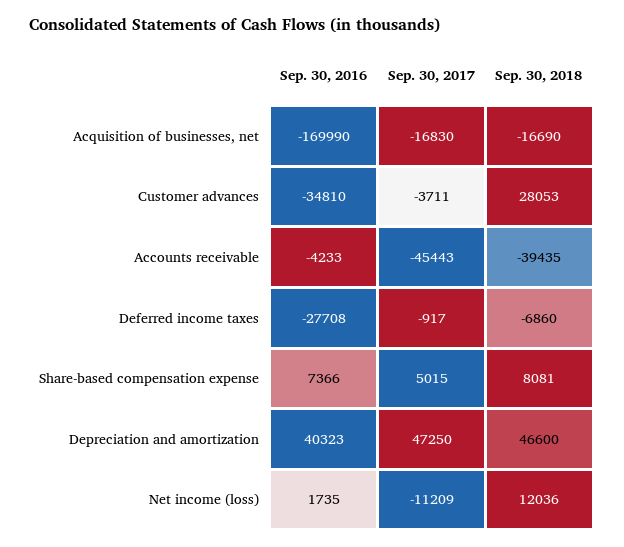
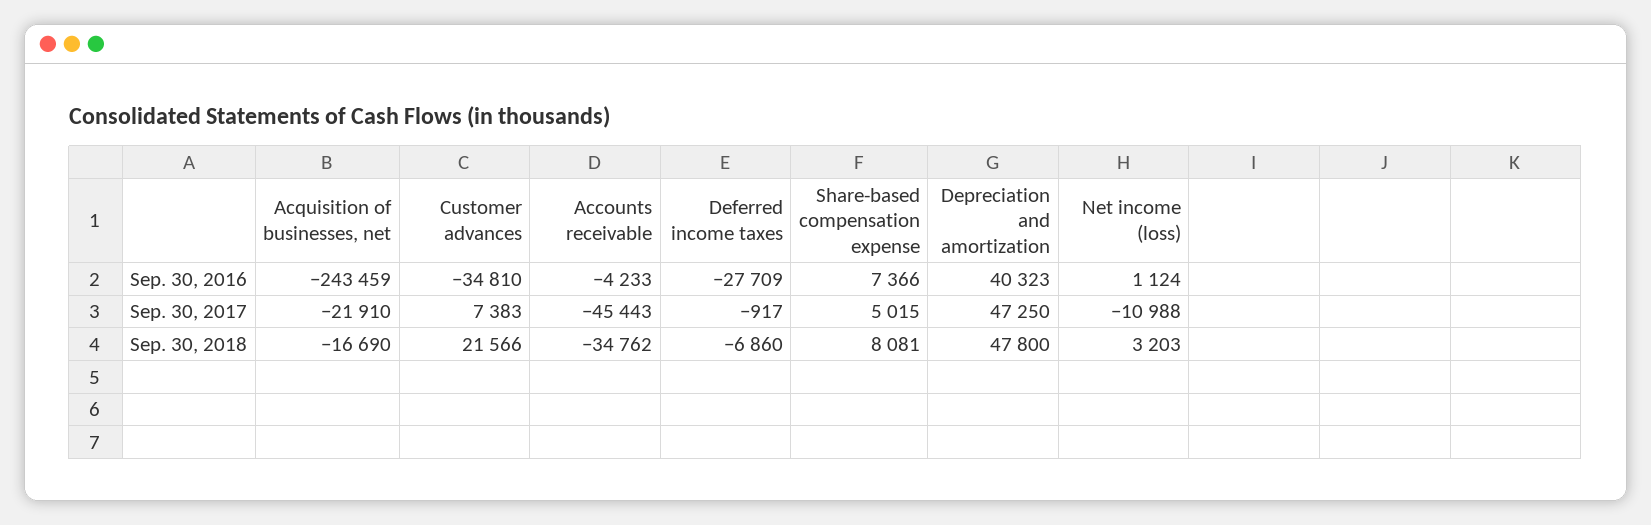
Sep. 30, 2016, Acquisition of businesses, net: -169990 -> -243459
Sep. 30, 2017, Acquisition of businesses, net: -16830 -> -21910
Sep. 30, 2017, Customer advances: -3711 -> 7383
Sep. 30, 2018, Customer advances: 28053 -> 21566
Sep. 30, 2018, Accounts receivable: -39435 -> -34762
Sep. 30, 2016, Deferred income taxes: -27708 -> -27709
Sep. 30, 2018, Depreciation and amortization: 46600 -> 47800
Sep. 30, 2016, Net income (loss): 1735 -> 1124
Sep. 30, 2017, Net income (loss): -11209 -> -10988
Sep. 30, 2018, Net income (loss): 12036 -> 3203

